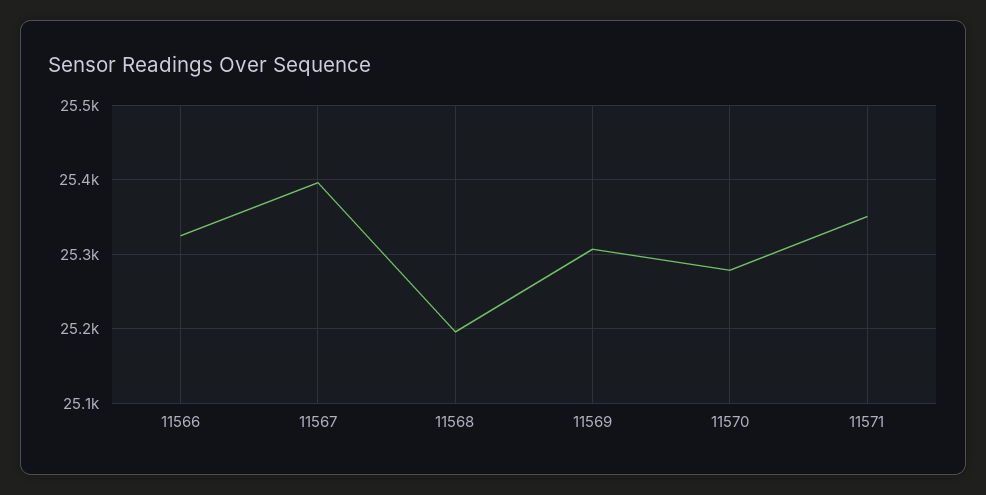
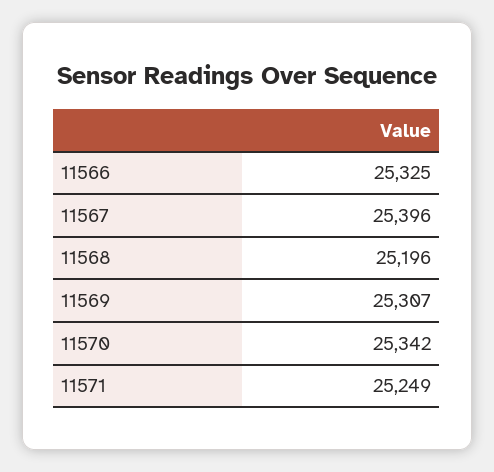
11570: 25280 -> 25342
11571: 25350 -> 25249

